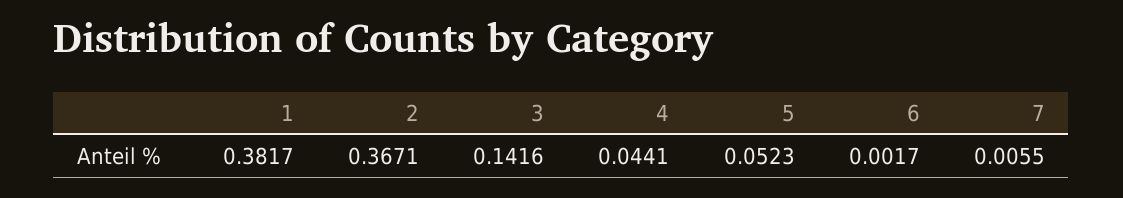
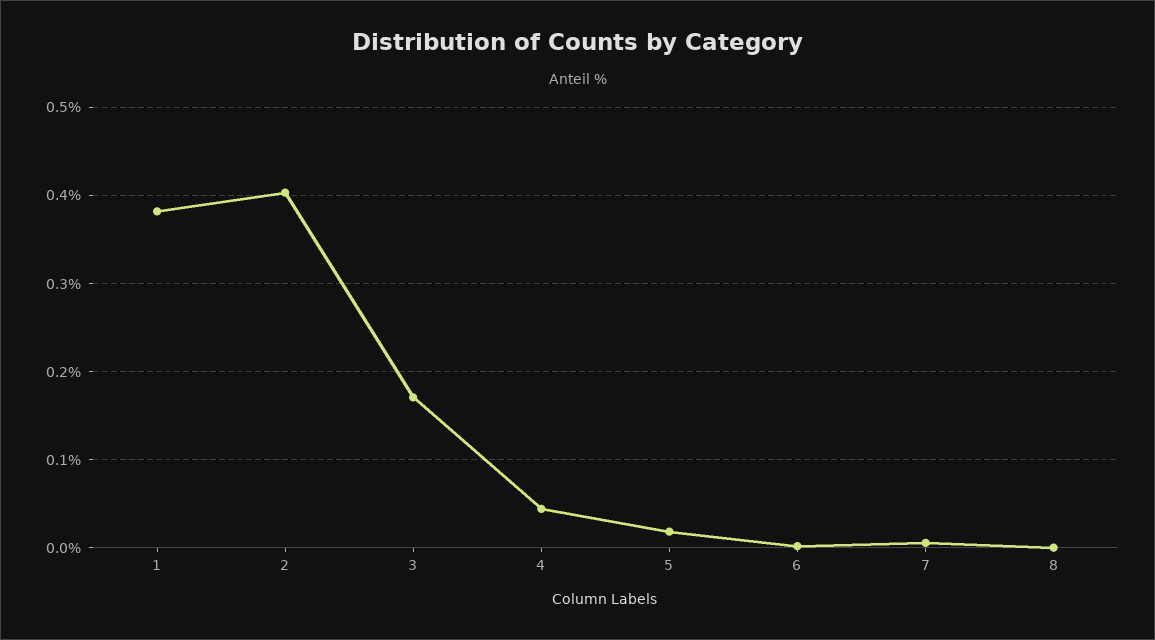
2: 0.3671 -> 0.4
3: 0.1416 -> 0.17
5: 0.0523 -> 0.02
8: none -> 0

